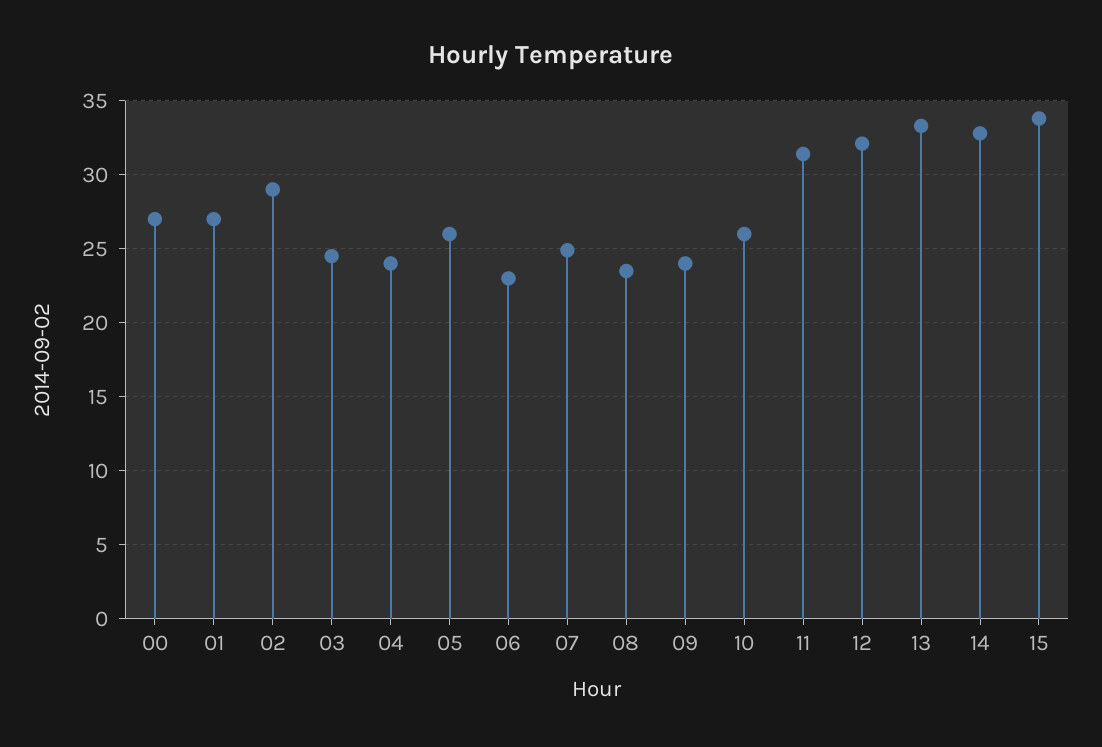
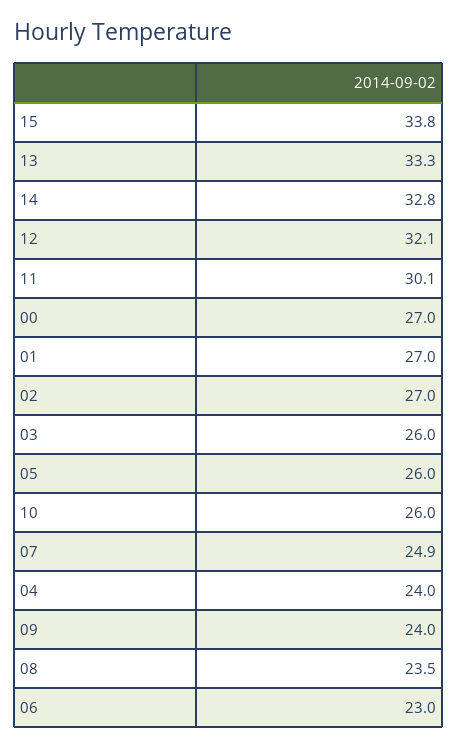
02: 29 -> 27
03: 24.5 -> 26
11: 31.5 -> 30.1

